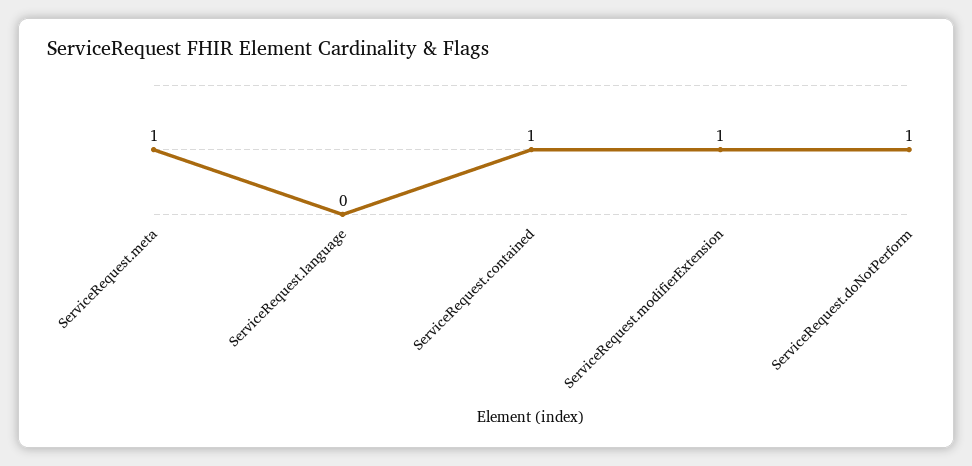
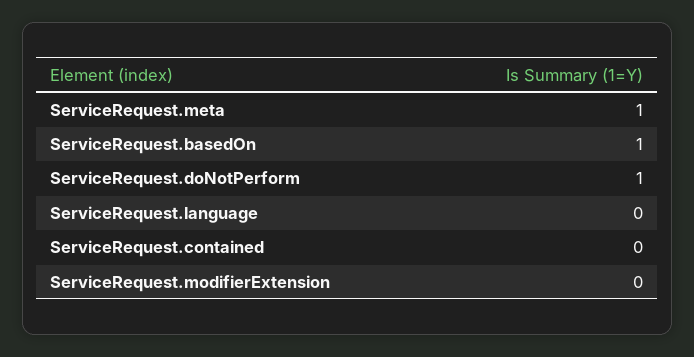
ServiceRequest.contained: 1 -> 0
ServiceRequest.modifierExtension: 1 -> 0
ServiceRequest.basedOn: none -> 1

